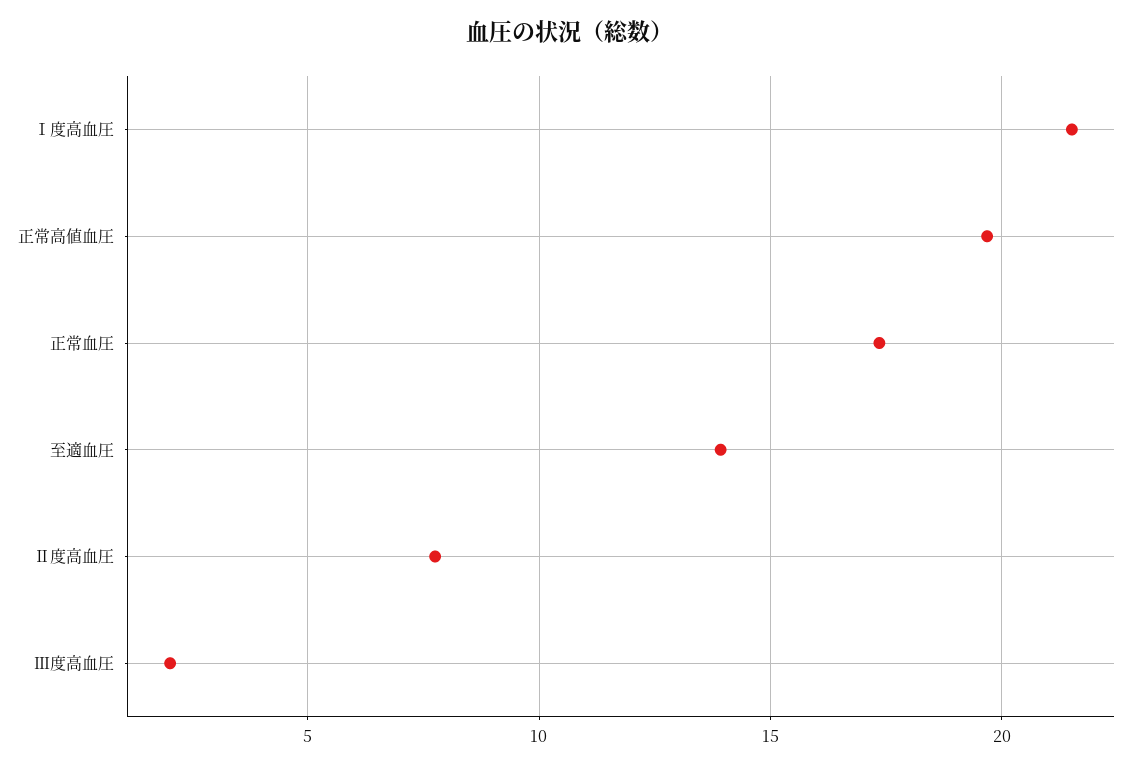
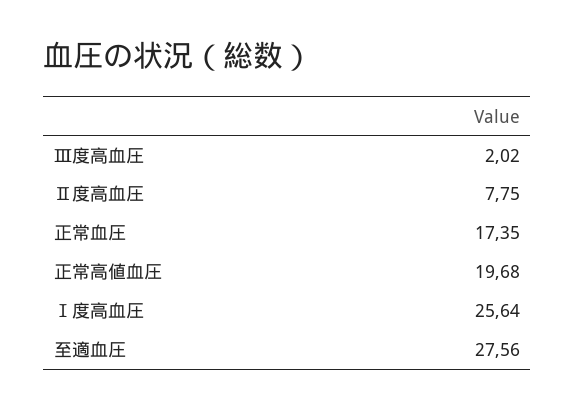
Ⅰ度高血圧: 21.5 -> 25.64
至適血圧: 14 -> 27.56

